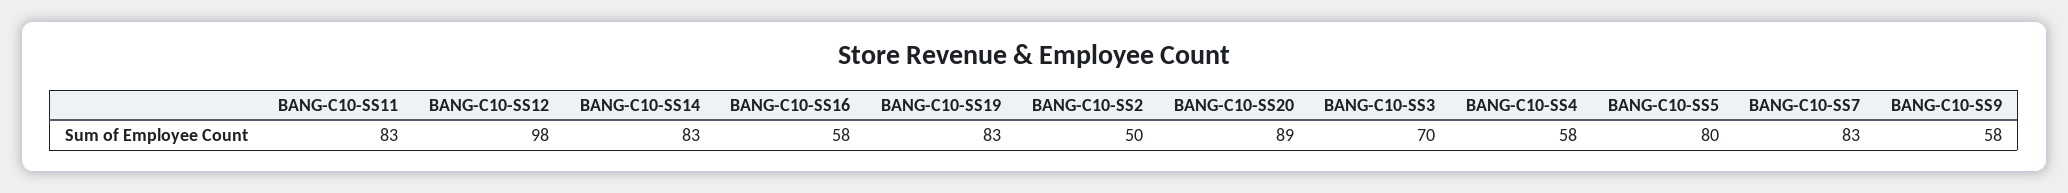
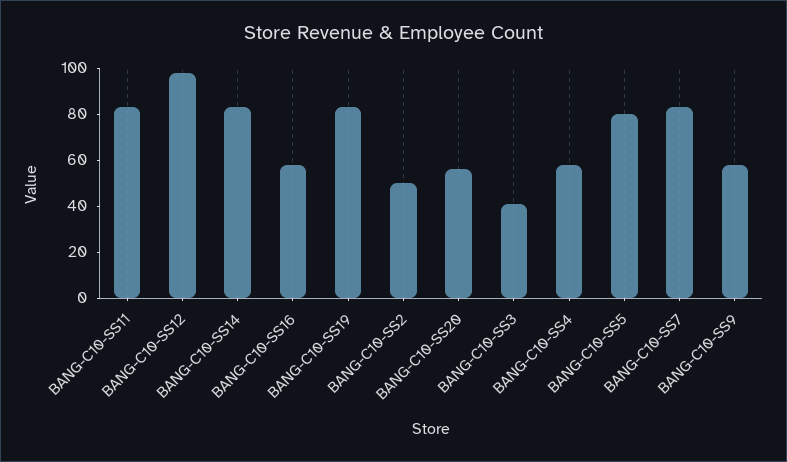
BANG-C10-SS20: 89 -> 55
BANG-C10-SS3: 70 -> 40

